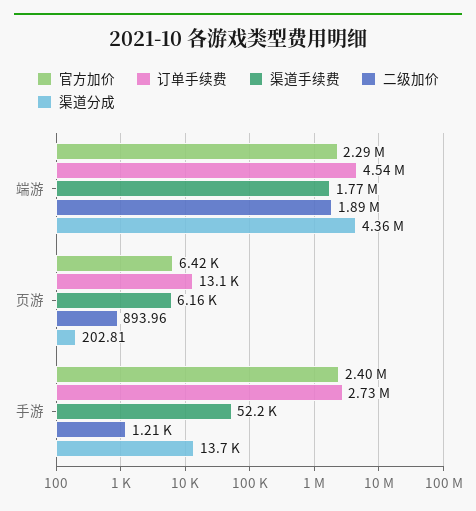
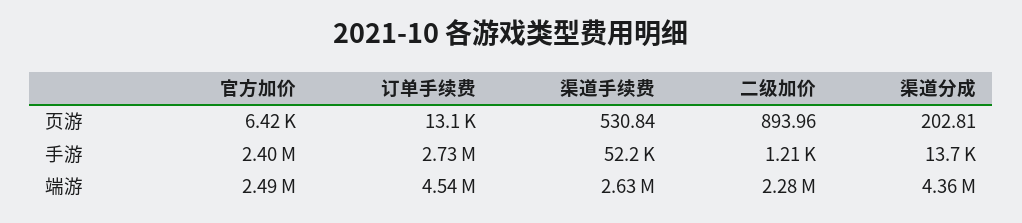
官方加价, 端游: 2290000 -> 2490000
渠道手续费, 端游: 1770000 -> 2630000
二级加价, 端游: 1890000 -> 2280000
渠道手续费, 页游: 6160 -> 530.84

